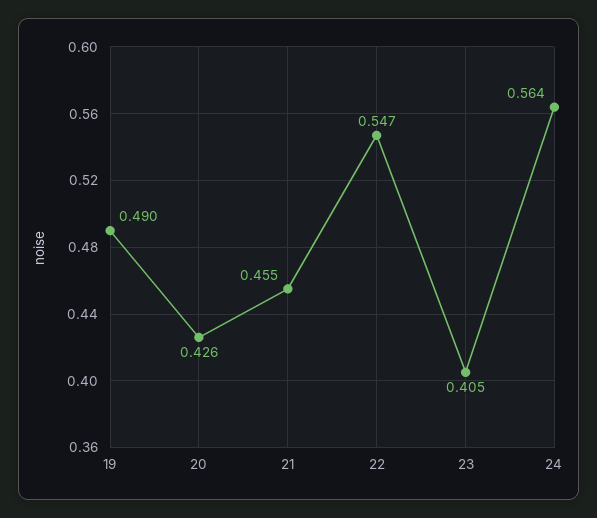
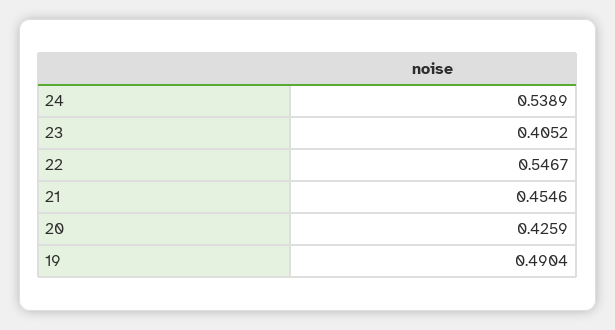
24: 0.564 -> 0.5389

